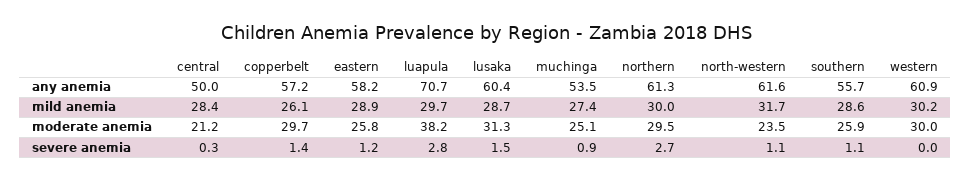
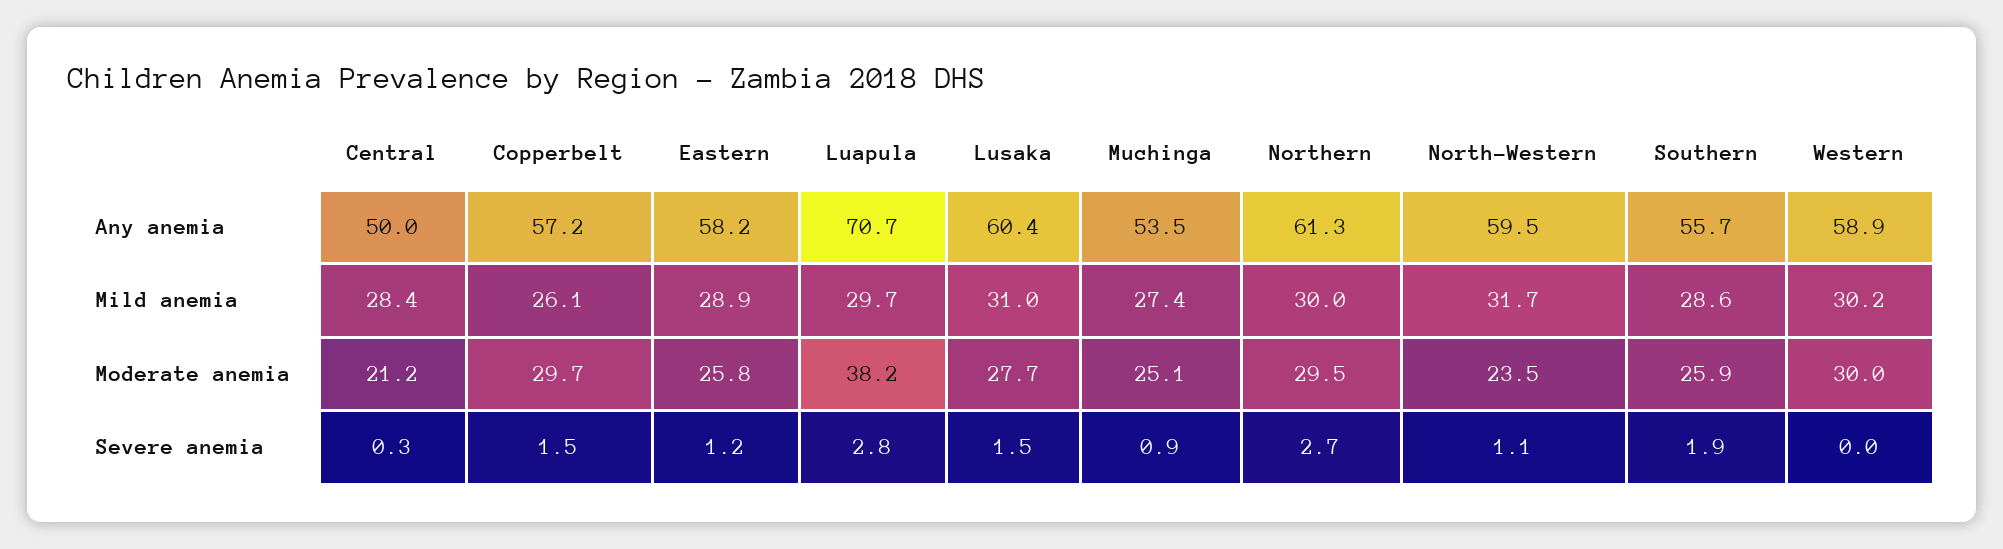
north-western, any anemia: 61.6 -> 59.5
western, any anemia: 60.9 -> 58.9
lusaka, mild anemia: 28.7 -> 31
lusaka, moderate anemia: 31.3 -> 27.7
copperbelt, severe anemia: 1.4 -> 1.5
southern, severe anemia: 1.1 -> 1.9

